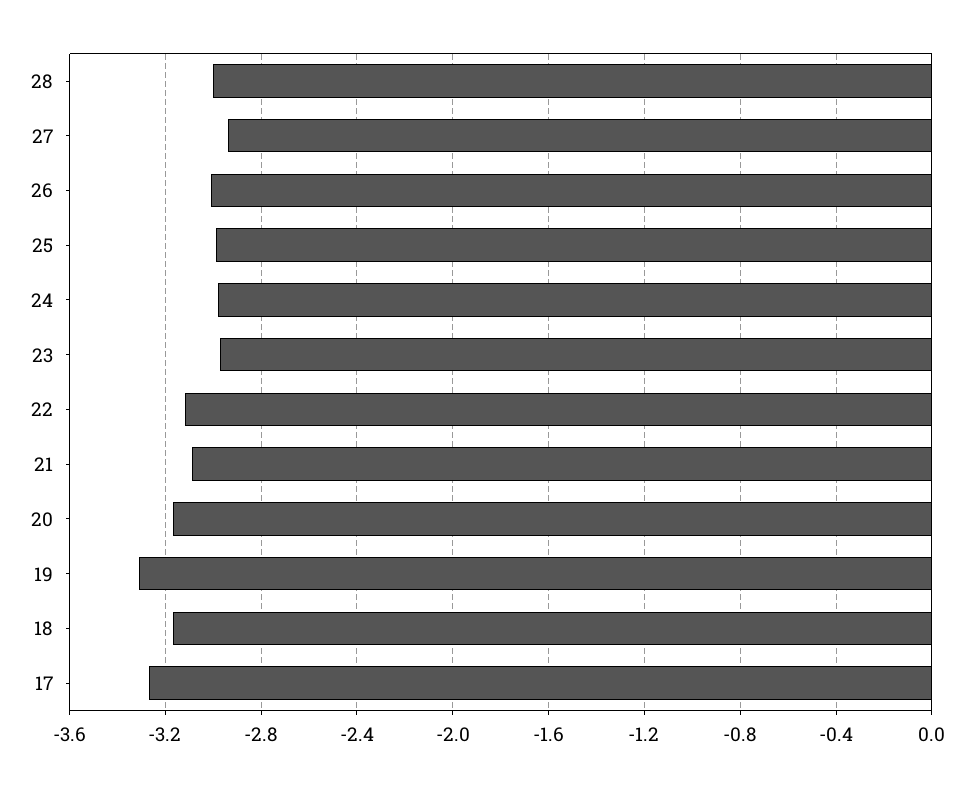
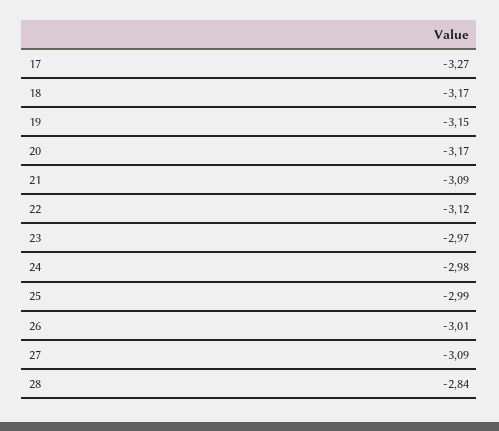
28: -3 -> -2.84
27: -2.95 -> -3.09
19: -3.3 -> -3.15

